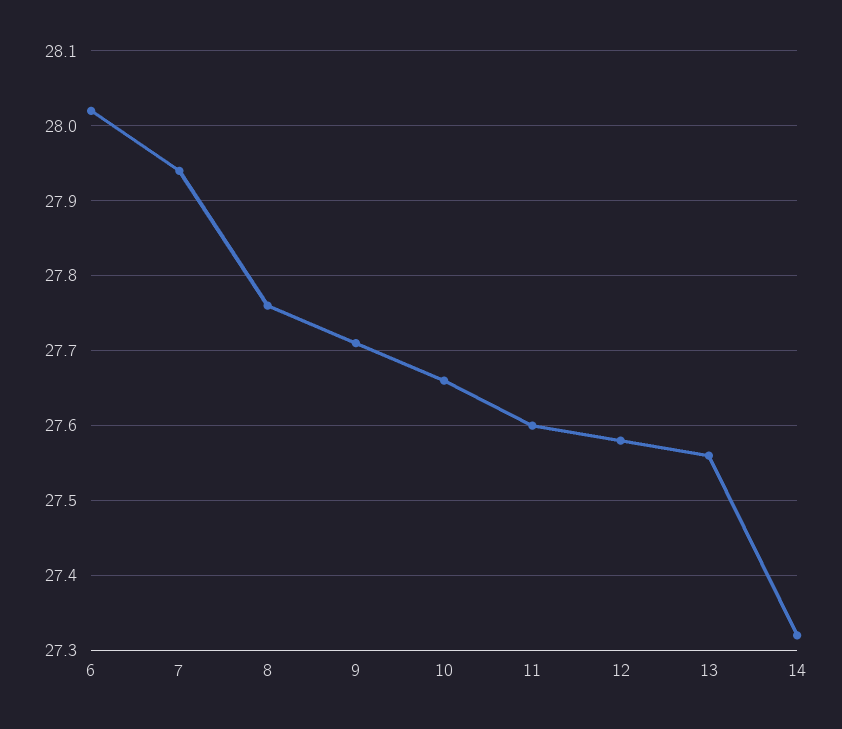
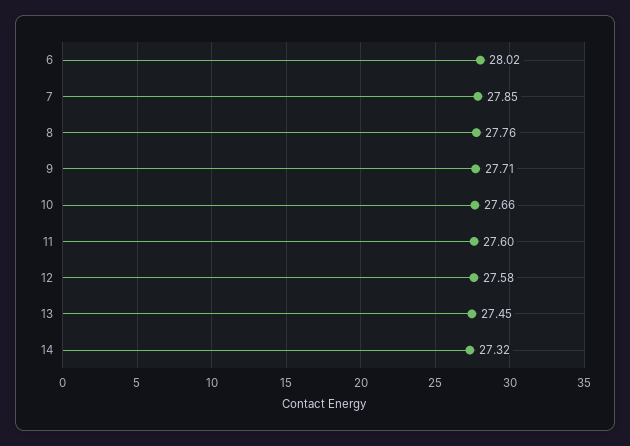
7: 27.94 -> 27.85
13: 27.56 -> 27.45

